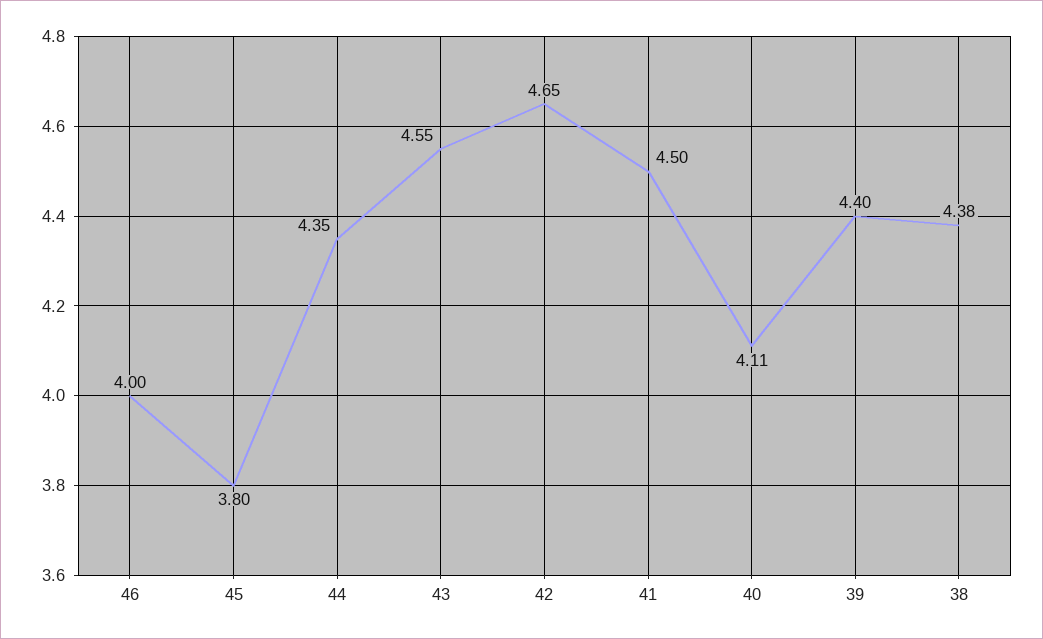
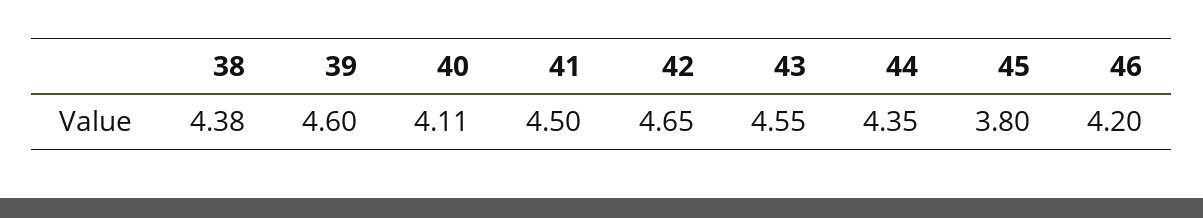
46: 4 -> 4.2
39: 4.4 -> 4.6

